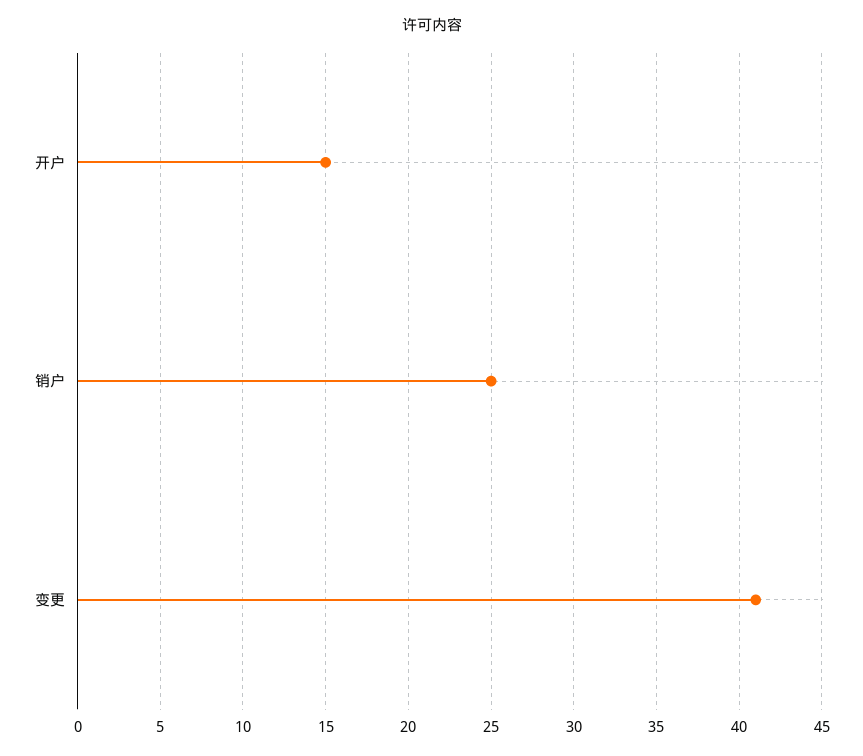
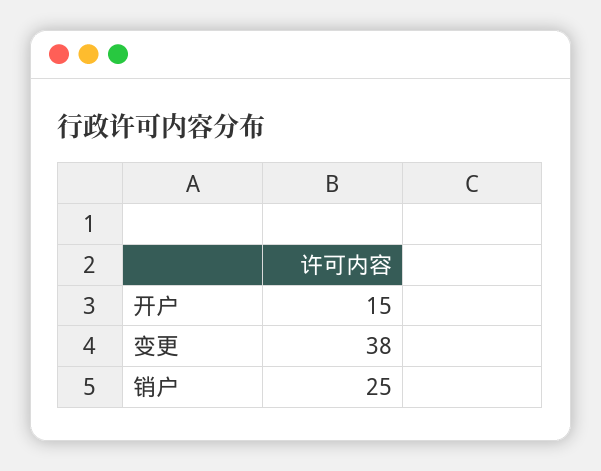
变更: 41 -> 38

